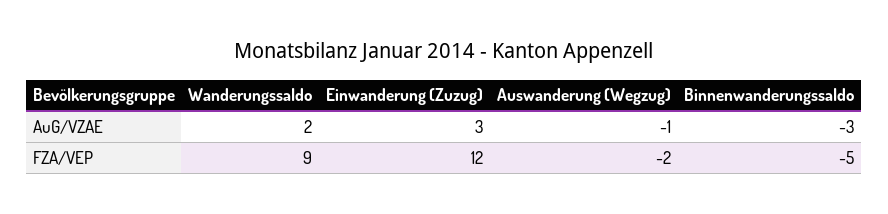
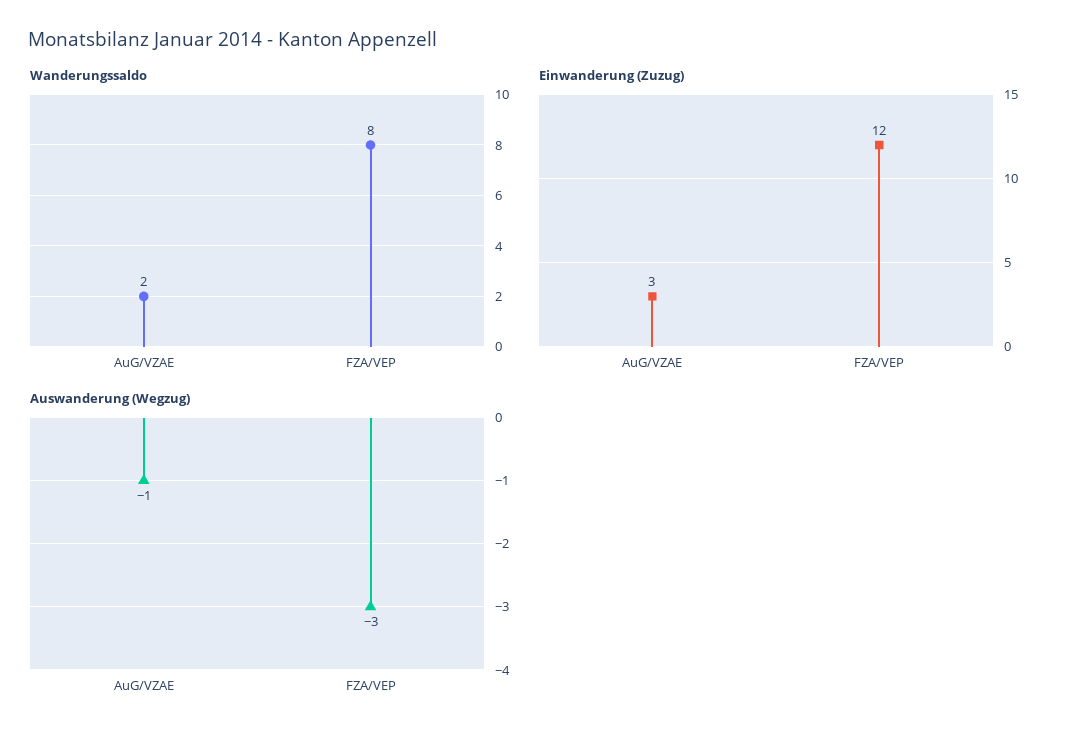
Binnenwanderungssaldo, AuG/VZAE: -3 -> none
Wanderungssaldo, FZA/VEP: 9 -> 8
Auswanderung (Wegzug), FZA/VEP: -2 -> -3
Binnenwanderungssaldo, FZA/VEP: -5 -> none

